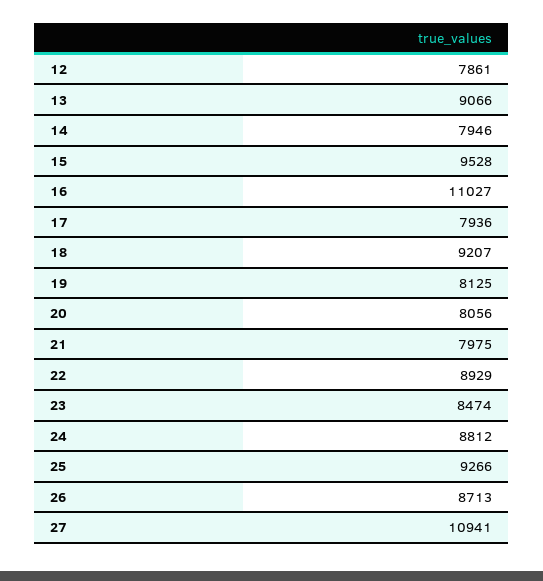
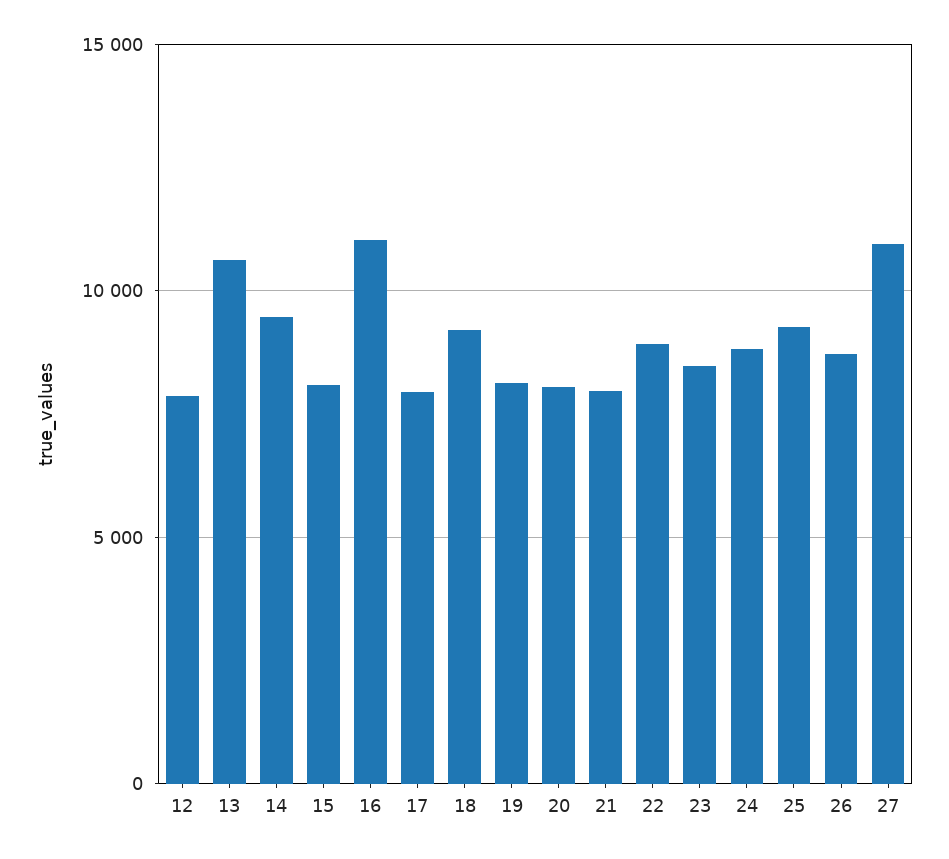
13: 9066 -> 10500
14: 7946 -> 9500
15: 9528 -> 8000

